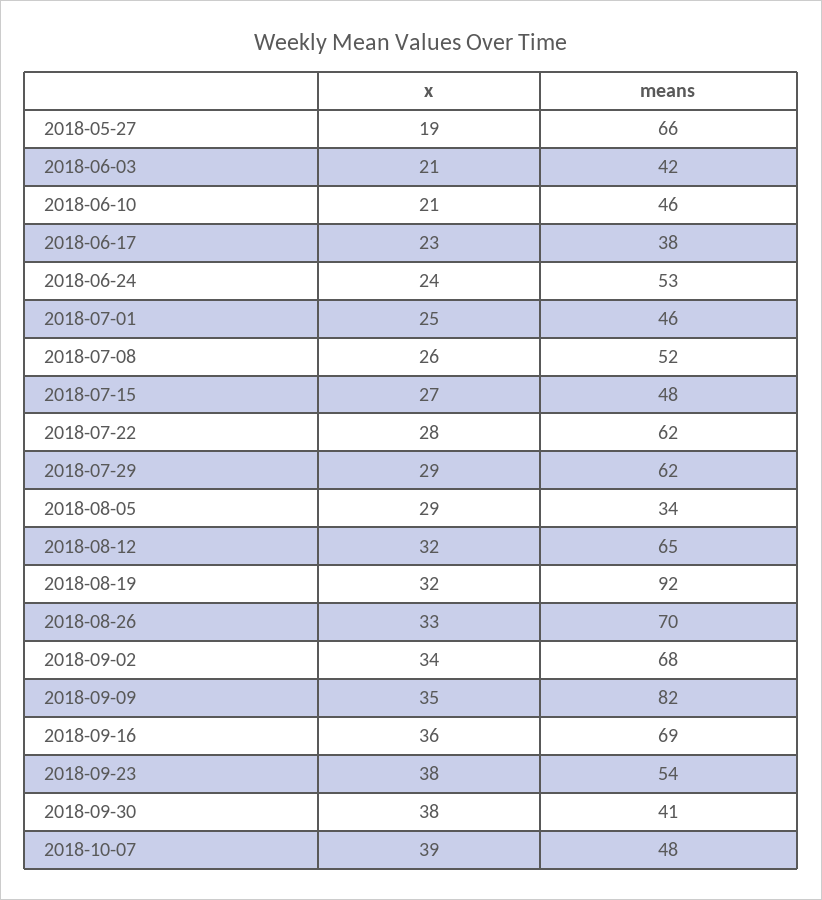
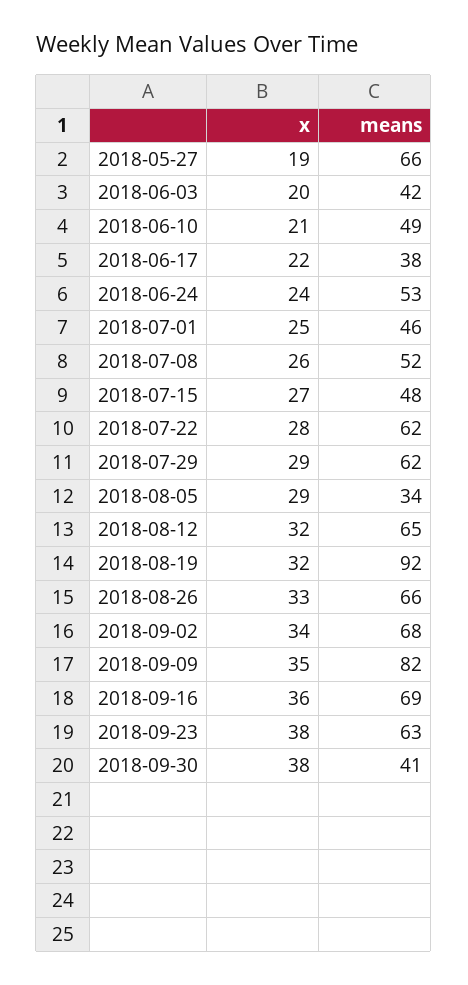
x, 2018-06-03: 21 -> 20
means, 2018-06-10: 46 -> 49
x, 2018-06-17: 23 -> 22
means, 2018-08-26: 70 -> 66
means, 2018-09-23: 54 -> 63
x, 2018-10-07: 39 -> none
means, 2018-10-07: 48 -> none

